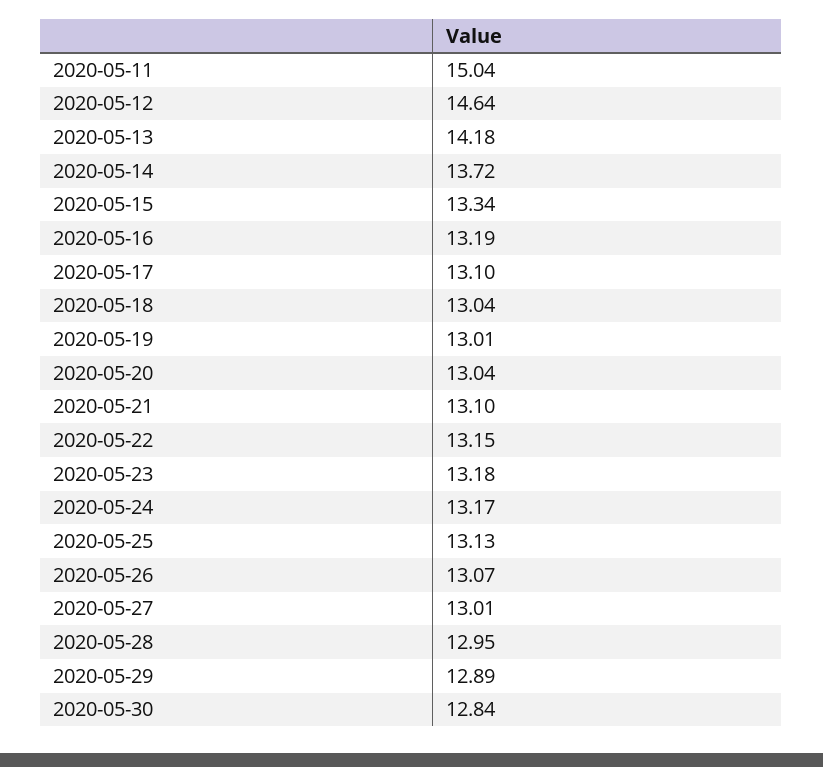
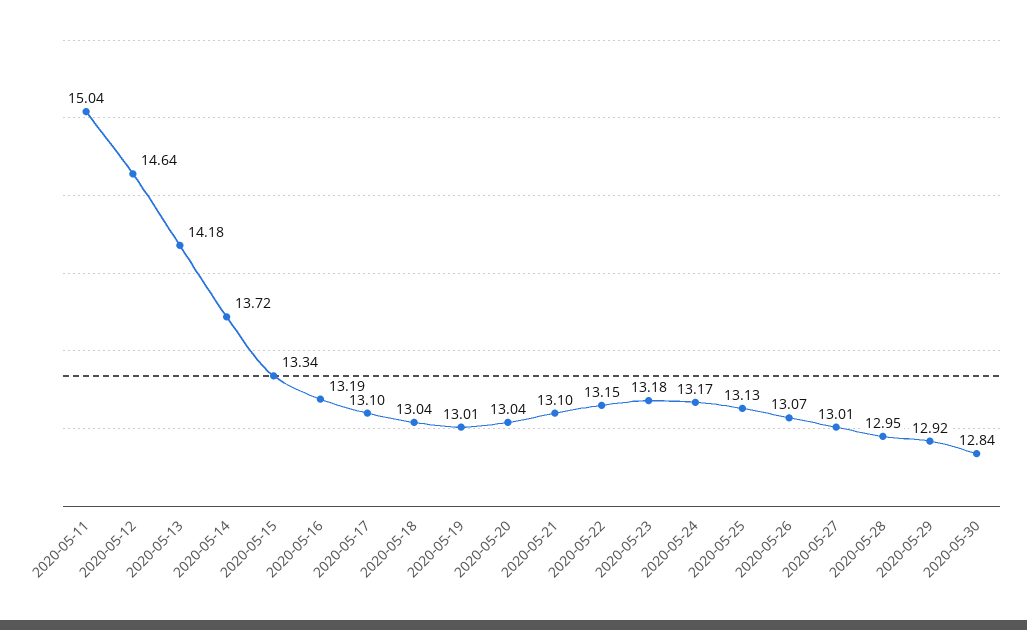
2020-05-29: 12.89 -> 12.92

